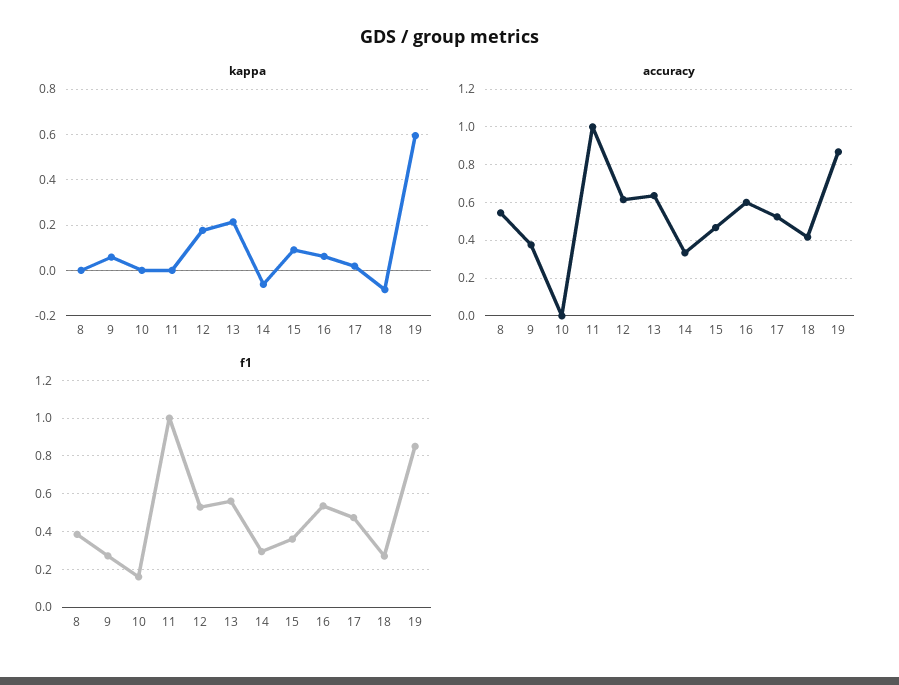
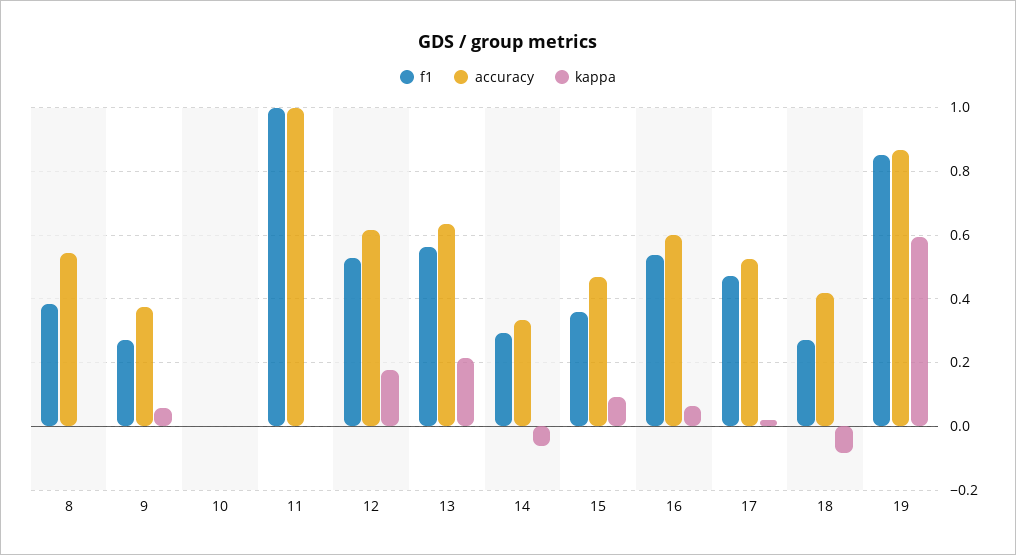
f1, 10: 0.15 -> 0

